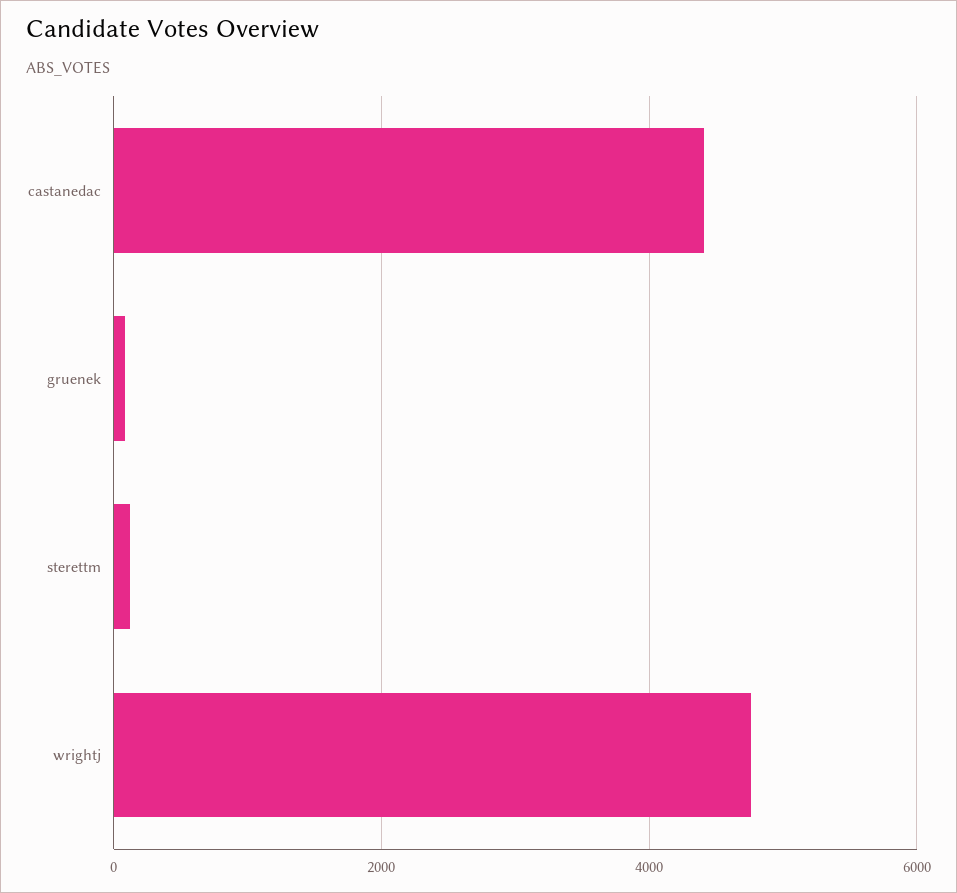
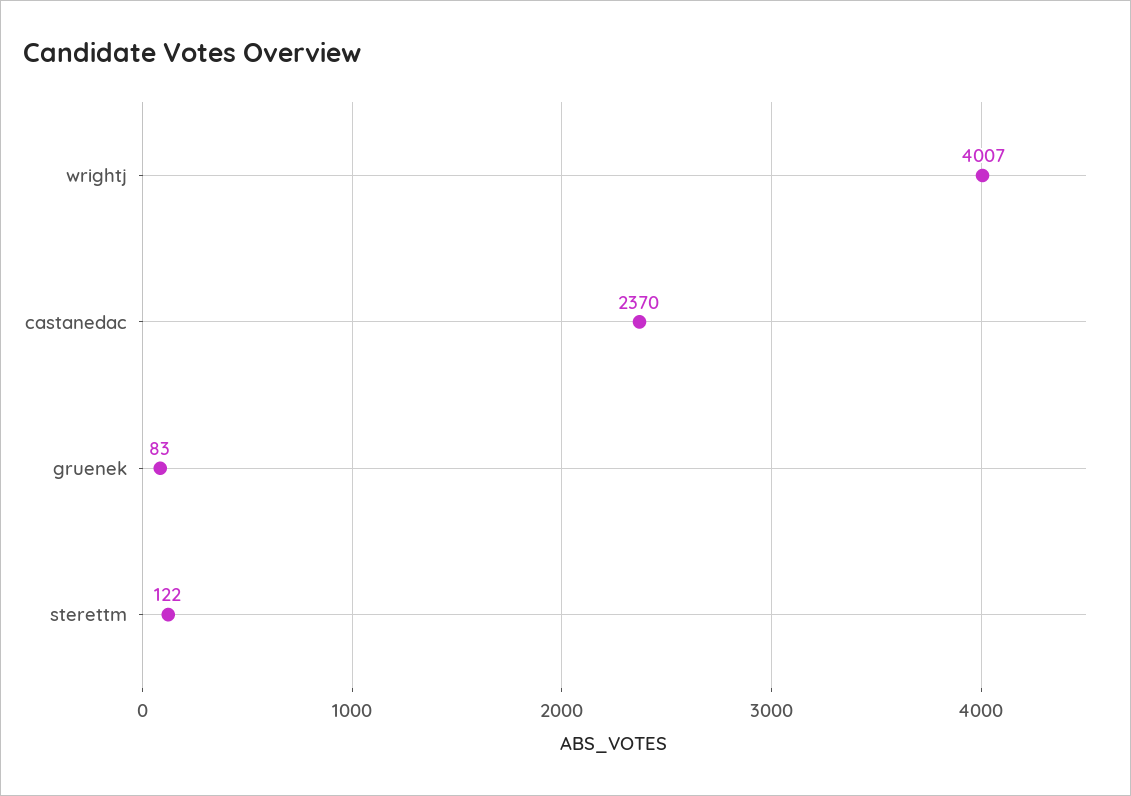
castanedac: 4400 -> 2370
wrightj: 4800 -> 4007

